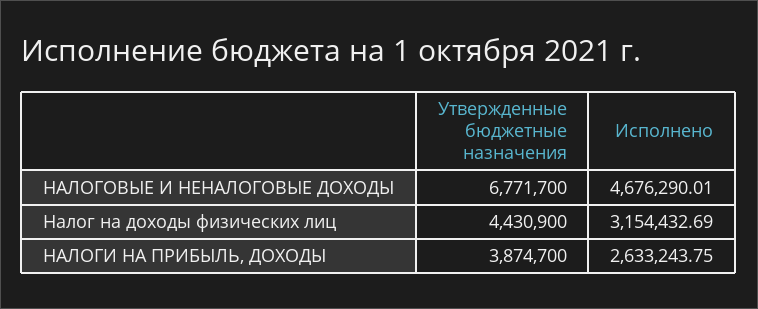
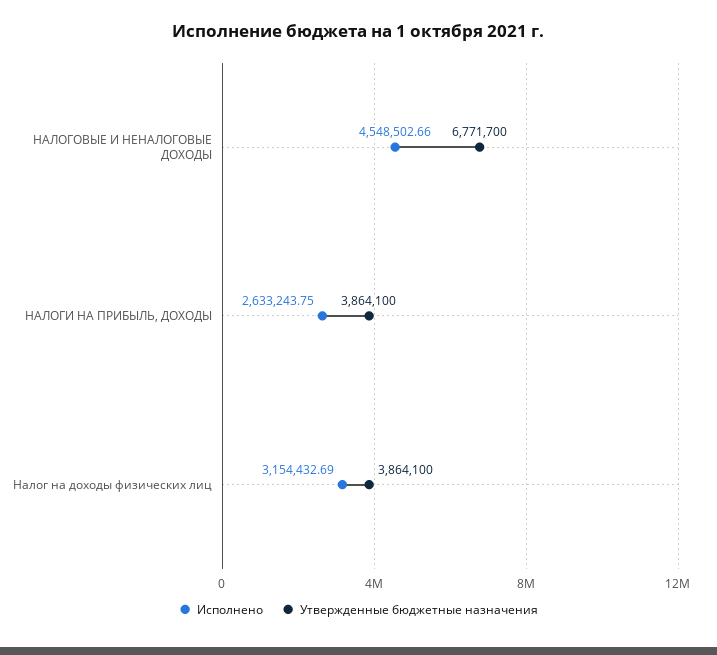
Исполнено, НАЛОГОВЫЕ И НЕНАЛОГОВЫЕ ДОХОДЫ: 4676290.01 -> 4548502.66
Утвержденные бюджетные назначения, Налог на доходы физических лиц: 4430900 -> 3864100
Утвержденные бюджетные назначения, НАЛОГИ НА ПРИБЫЛЬ, ДОХОДЫ: 3874700 -> 3864100

